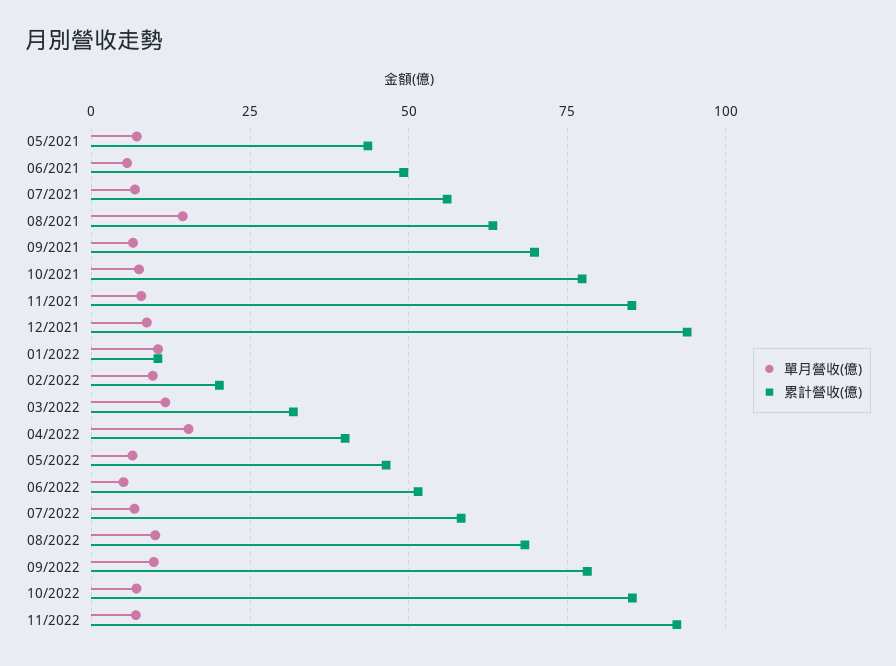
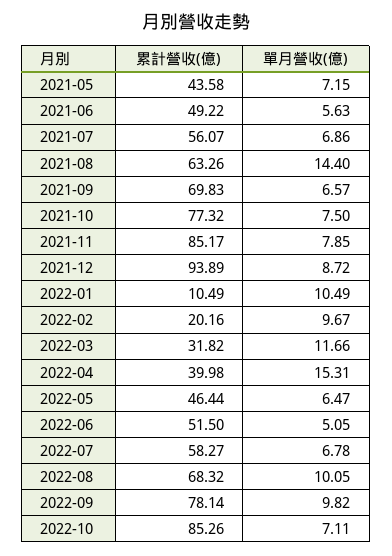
單月營收(億), 11/2022: 7.5 -> none
累計營收(億), 11/2022: 92.5 -> none

